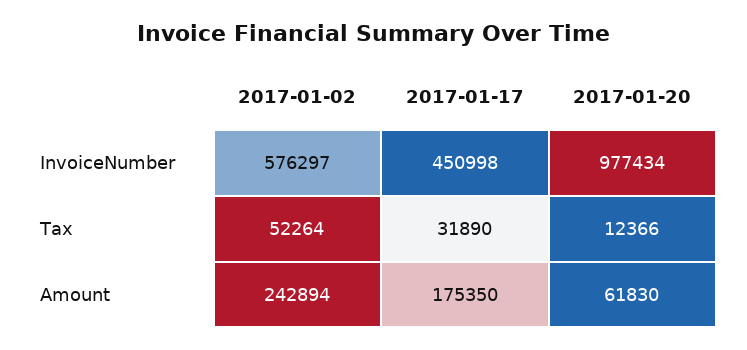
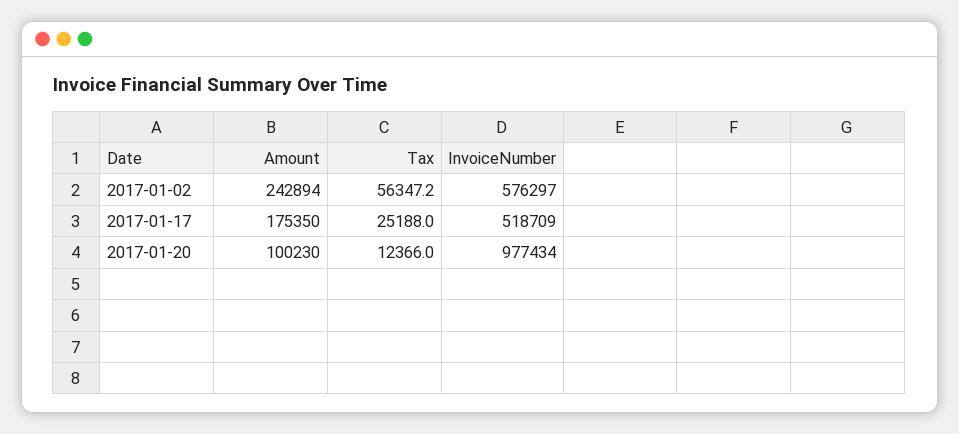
2017-01-17, InvoiceNumber: 450998 -> 518709
2017-01-02, Tax: 52264 -> 56347.2
2017-01-17, Tax: 31890 -> 25188
2017-01-20, Amount: 61830 -> 100230

